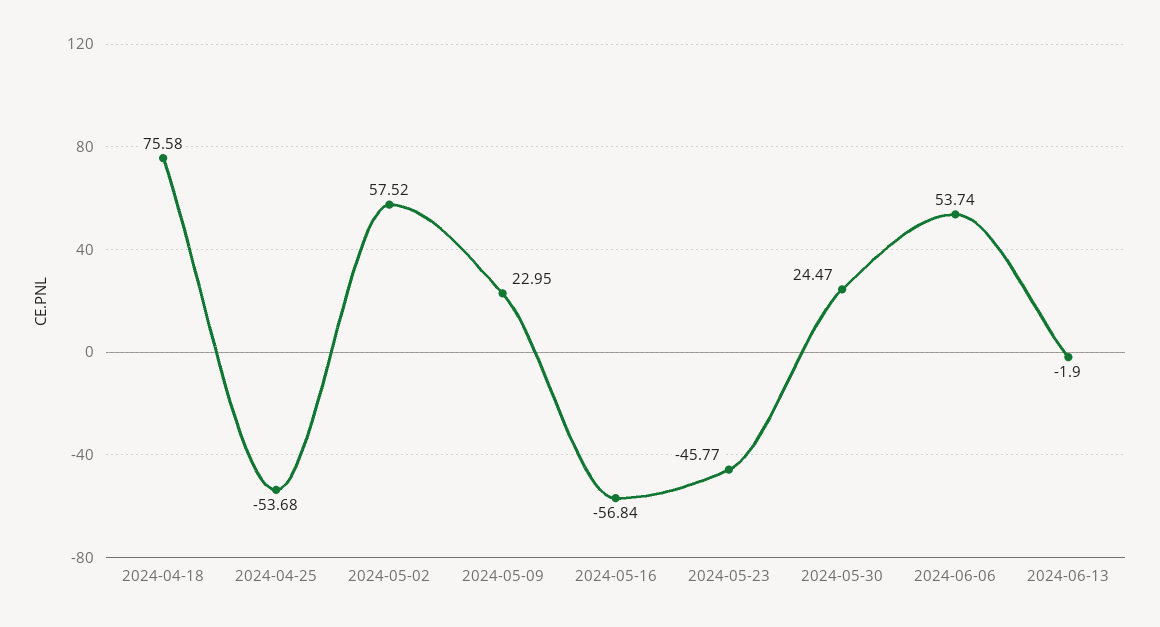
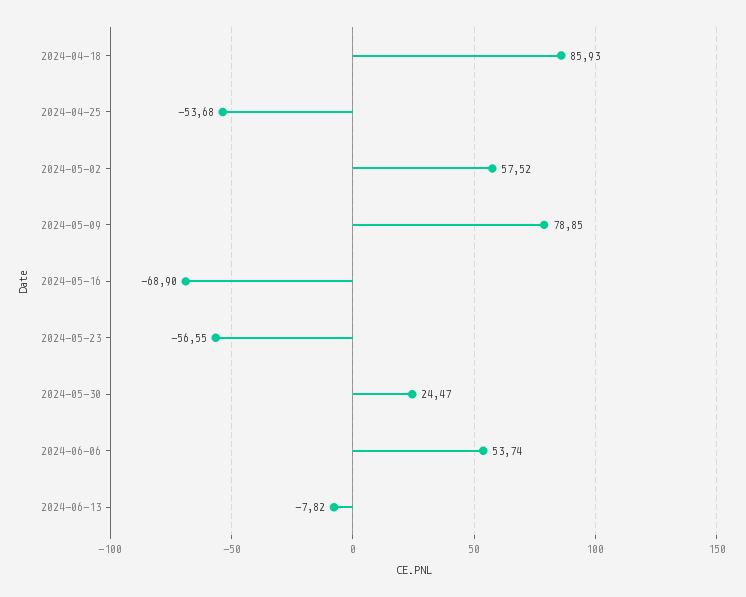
2024-04-18: 75.58 -> 85.93
2024-05-09: 22.95 -> 78.85
2024-05-16: -56.84 -> -68.9
2024-05-23: -45.77 -> -56.55
2024-06-13: -1.9 -> -7.82

